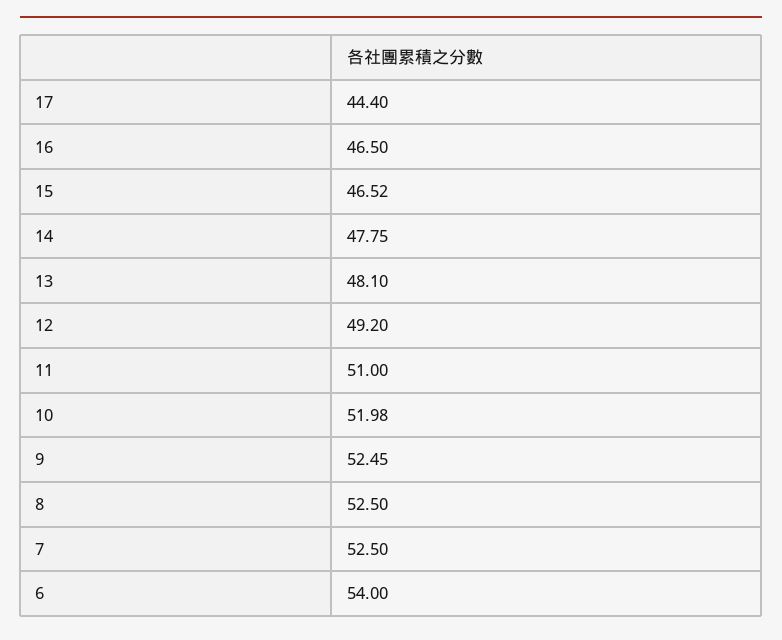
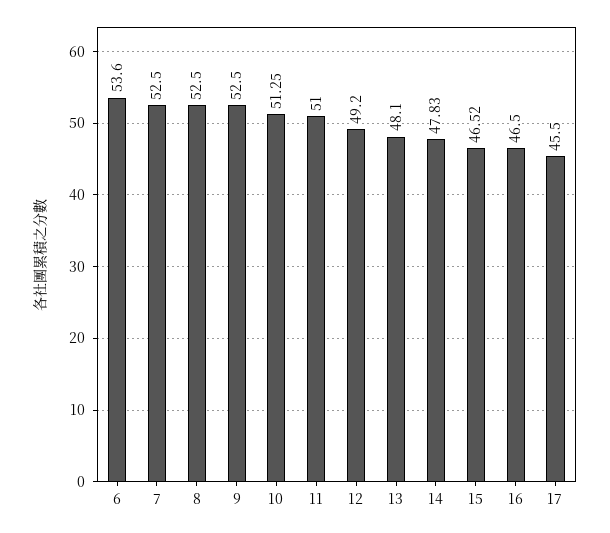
17: 44.4 -> 45.5
14: 47.75 -> 47.83
10: 51.98 -> 51.25
9: 52.45 -> 52.5
6: 54 -> 53.6

